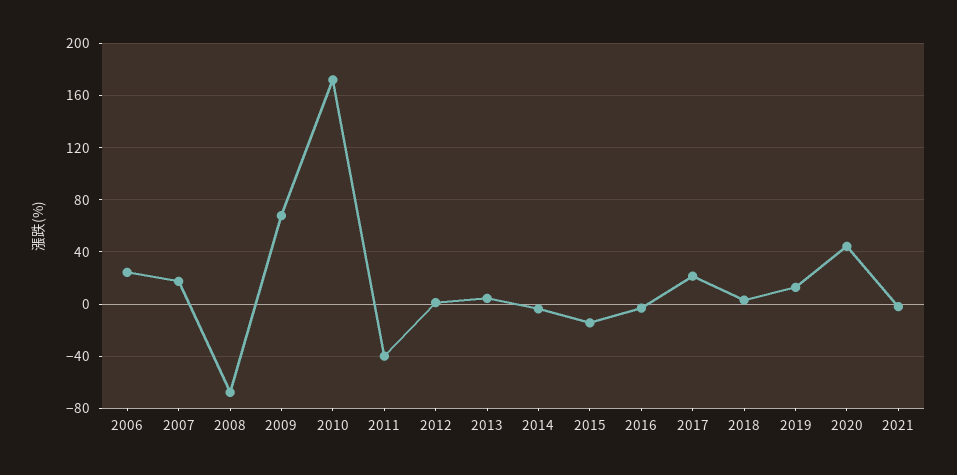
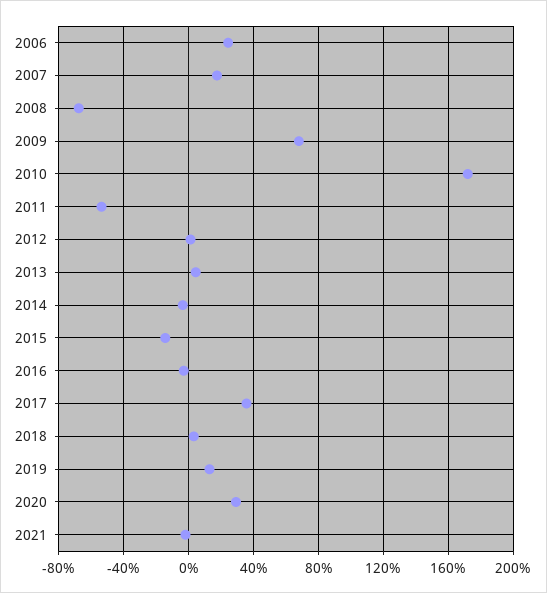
2011: -40 -> -55
2017: 20 -> 35
2020: 45 -> 30

